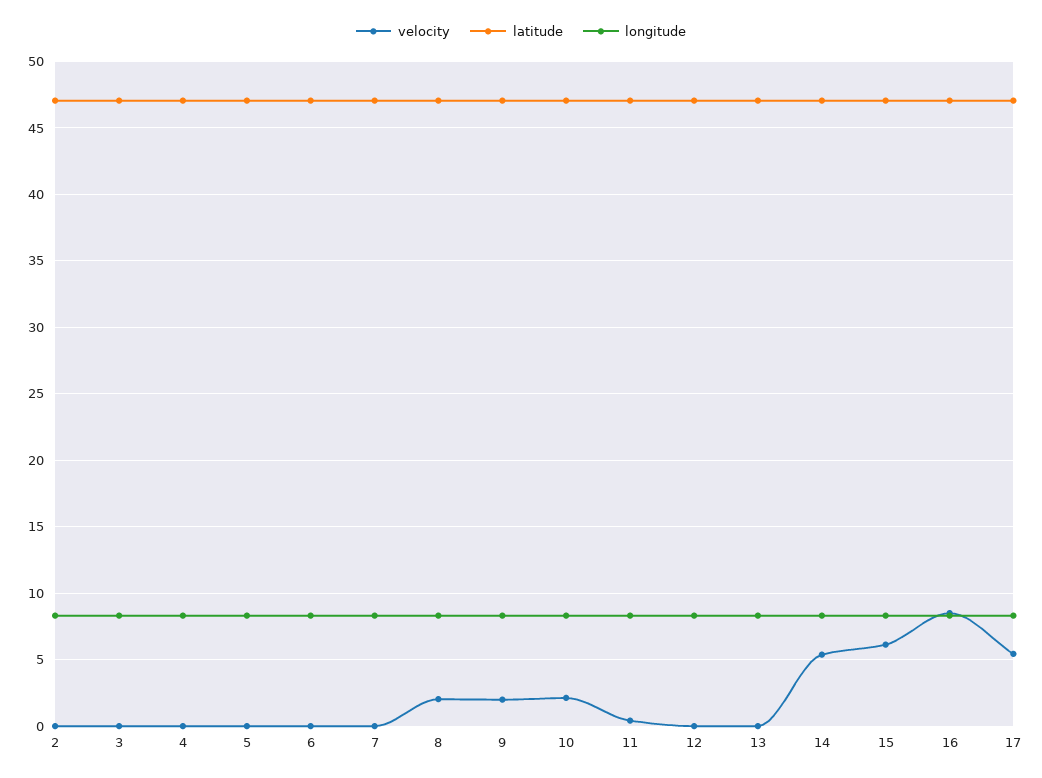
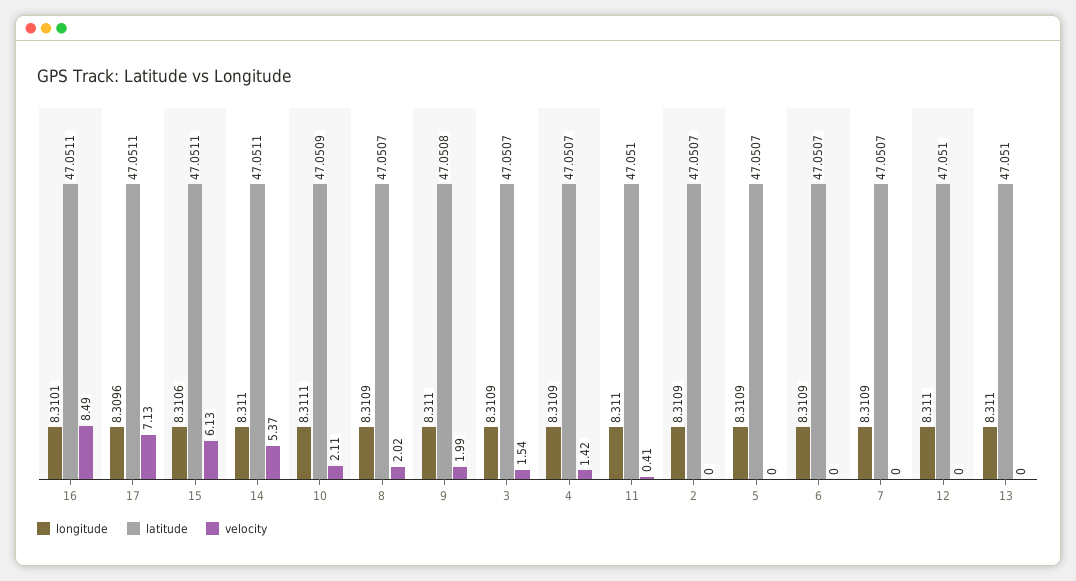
velocity, 3: 0 -> 1.54
velocity, 4: 0 -> 1.42
velocity, 17: 5.5 -> 7.13

